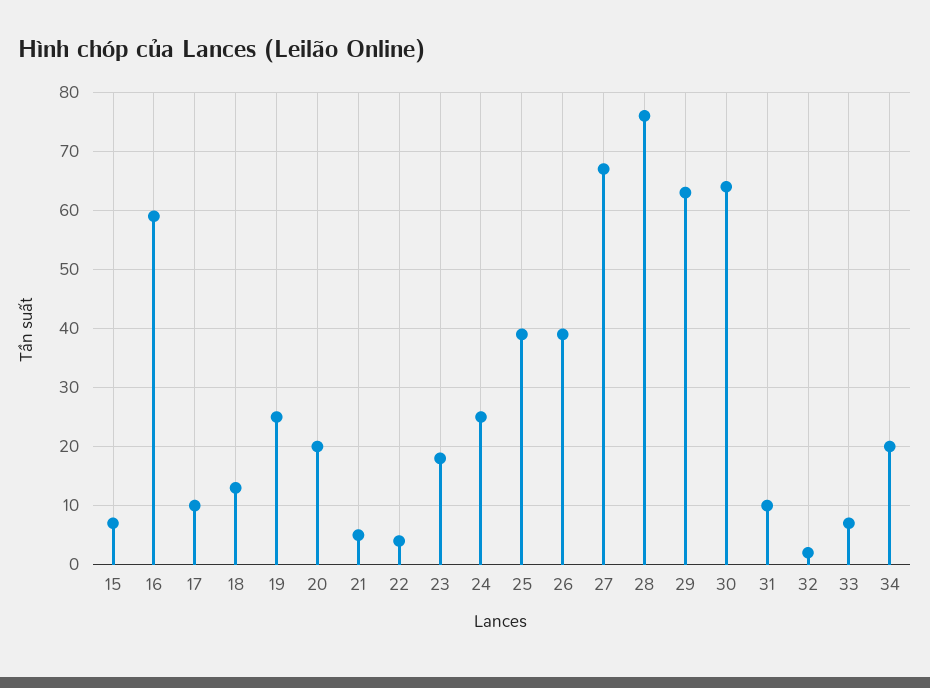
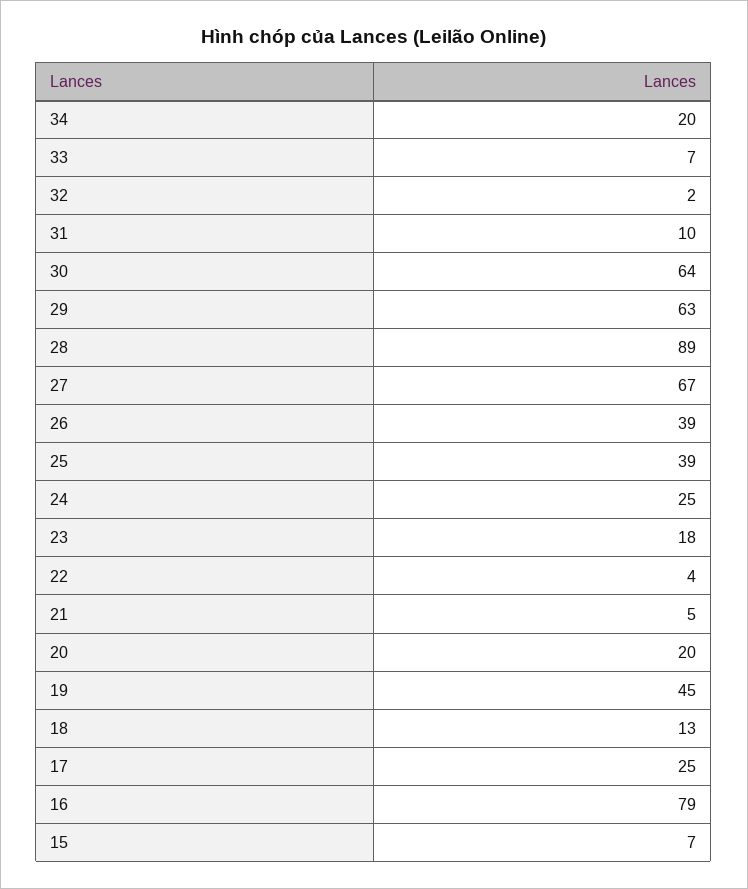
16: 60 -> 79
17: 10 -> 25
19: 25 -> 45
28: 75 -> 89

